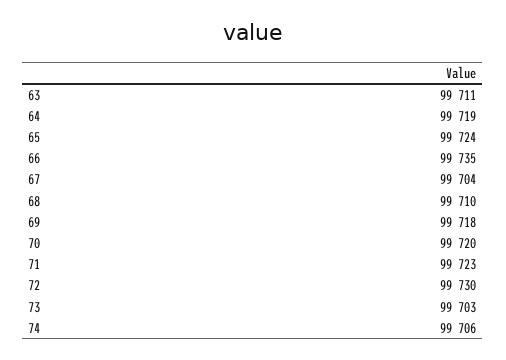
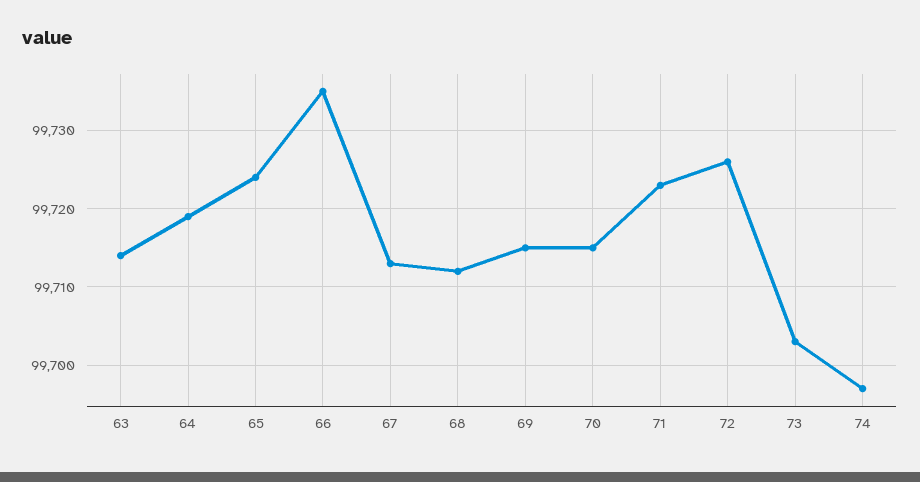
63: 99711 -> 99714
67: 99704 -> 99713
68: 99710 -> 99712
69: 99718 -> 99715
70: 99720 -> 99715
72: 99730 -> 99726
74: 99706 -> 99697

